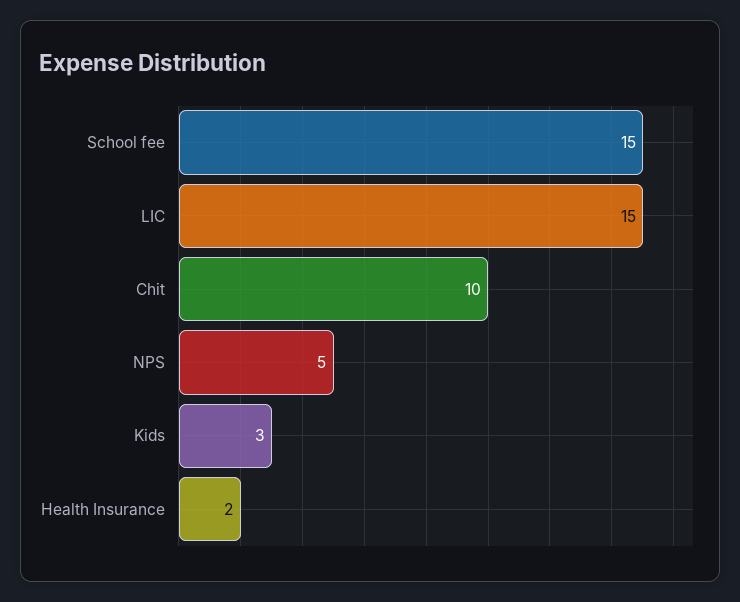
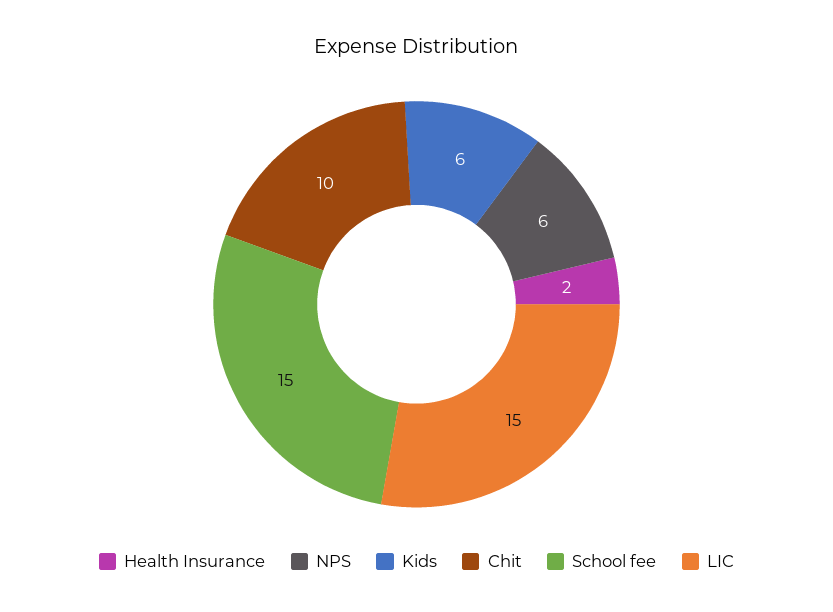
NPS: 5 -> 6
Kids: 3 -> 6

